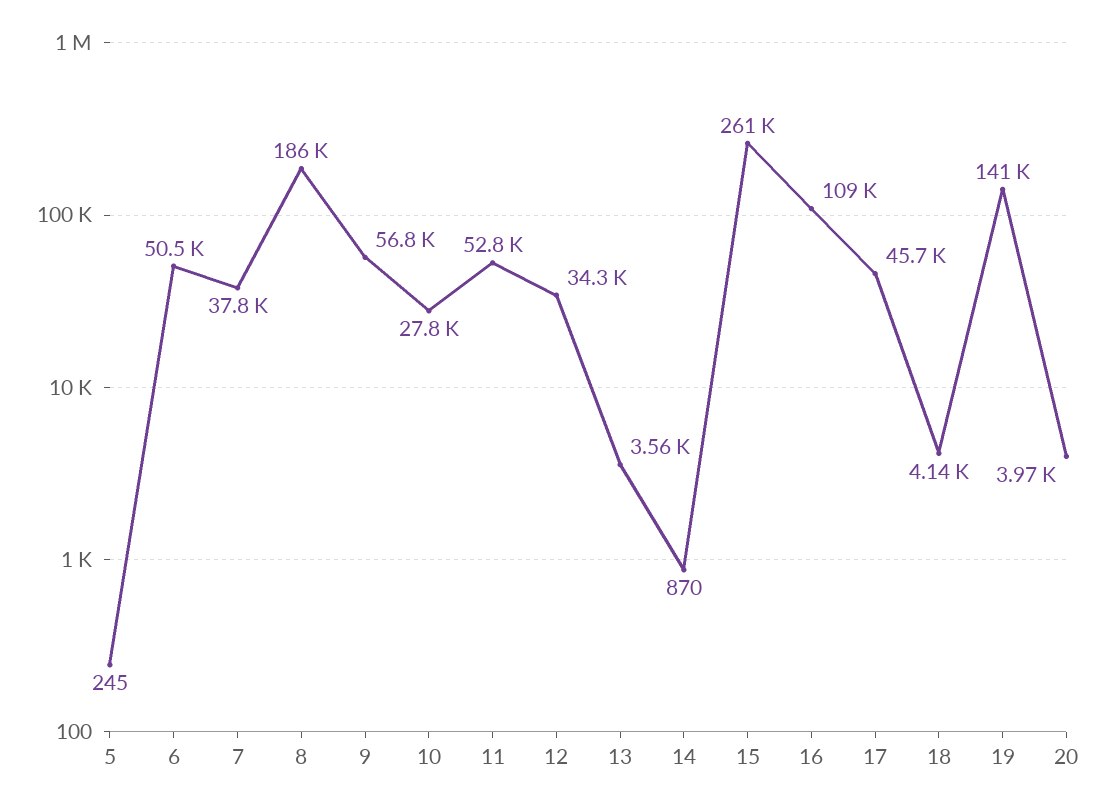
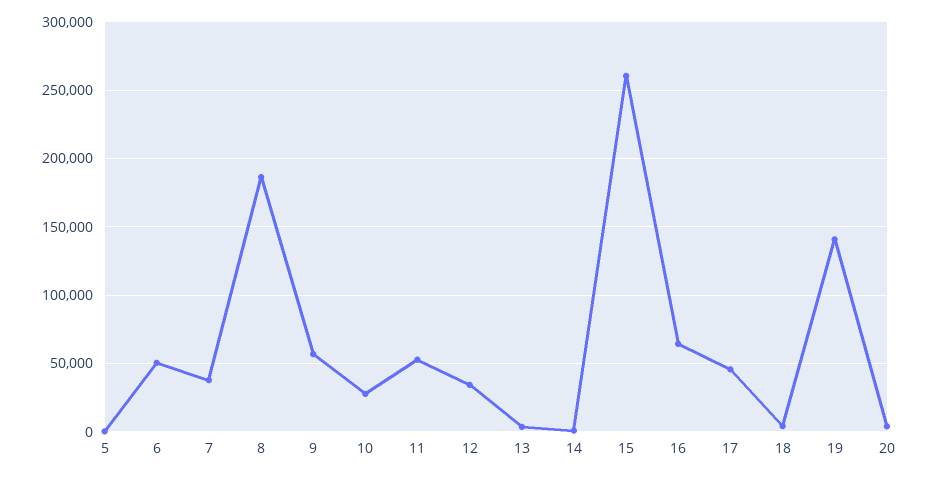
16: 109000 -> 65000

